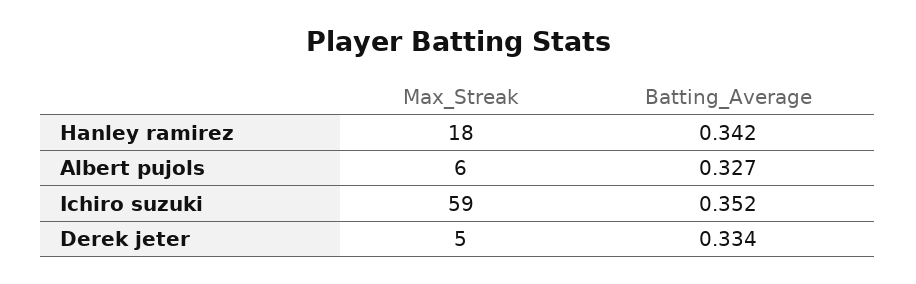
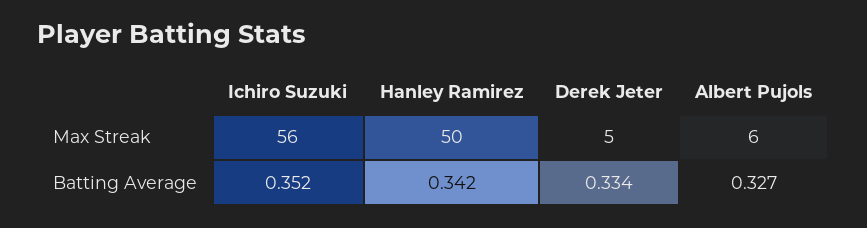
Max_Streak, Hanley ramirez: 18 -> 50
Max_Streak, Ichiro suzuki: 59 -> 56

